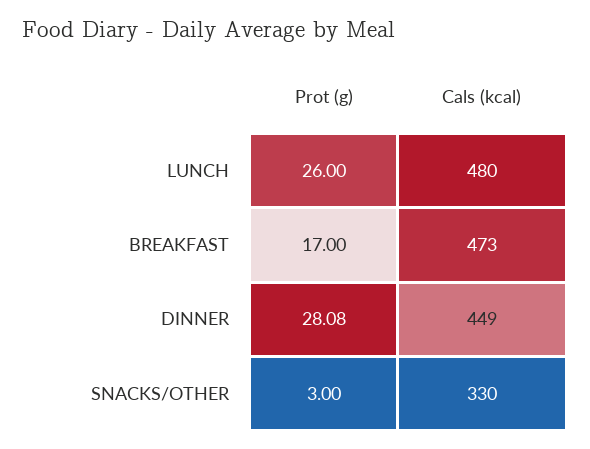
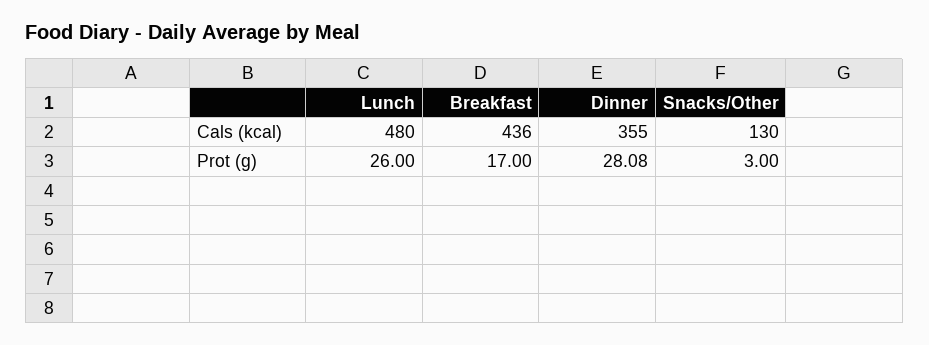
Cals (kcal), BREAKFAST: 473 -> 436
Cals (kcal), DINNER: 449 -> 355
Cals (kcal), SNACKS/OTHER: 330 -> 130

